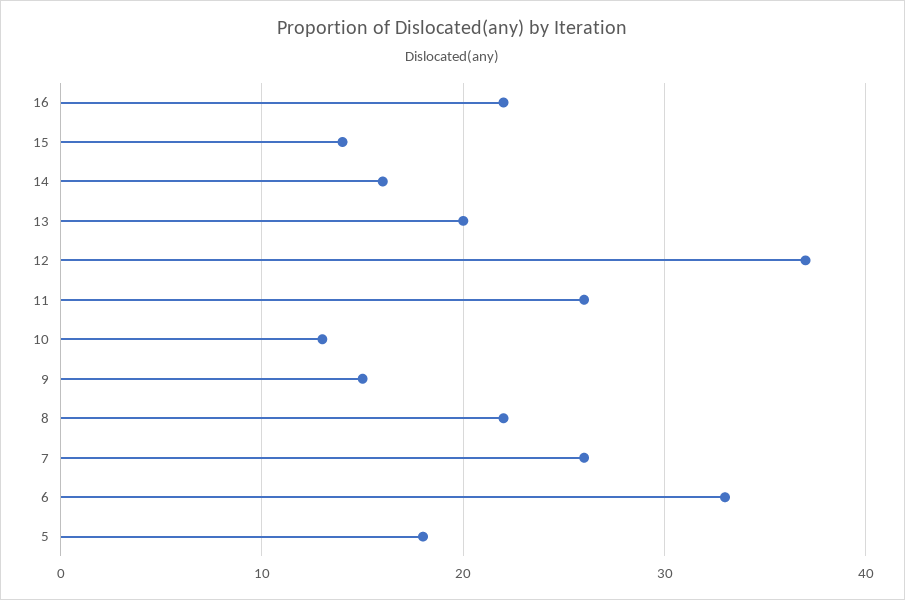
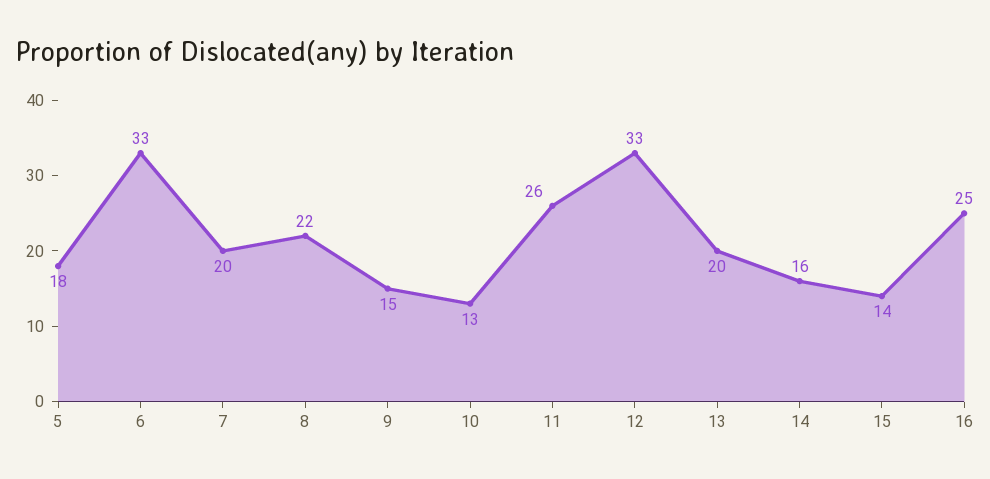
16: 22 -> 25
12: 37 -> 33
7: 26 -> 20

